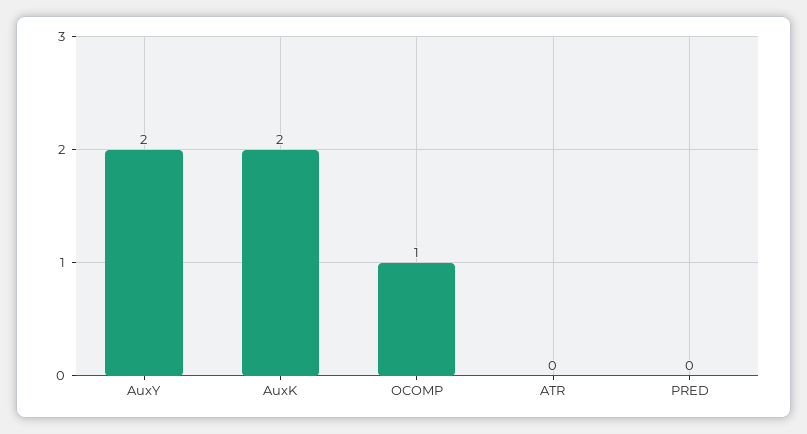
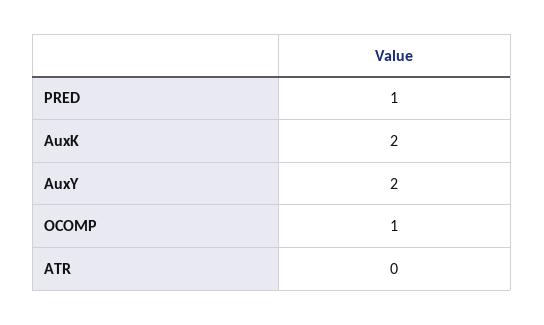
PRED: 0 -> 1

